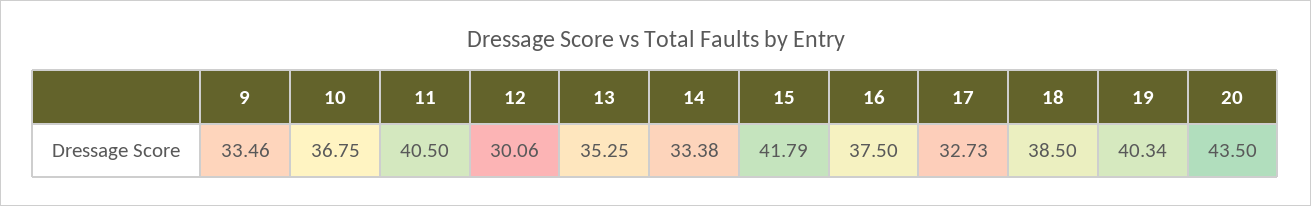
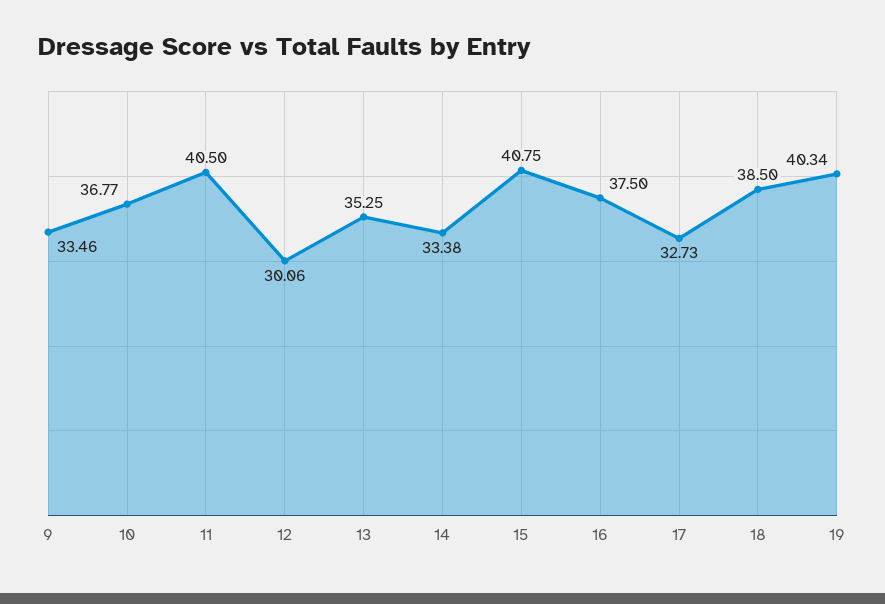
10: 36.75 -> 36.77
15: 41.79 -> 40.75
20: 43.5 -> none

